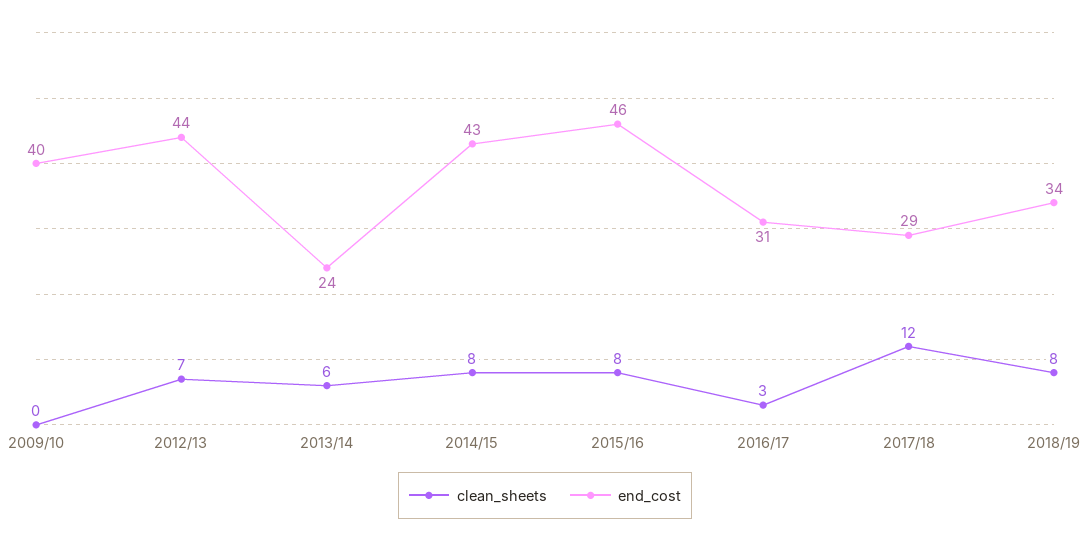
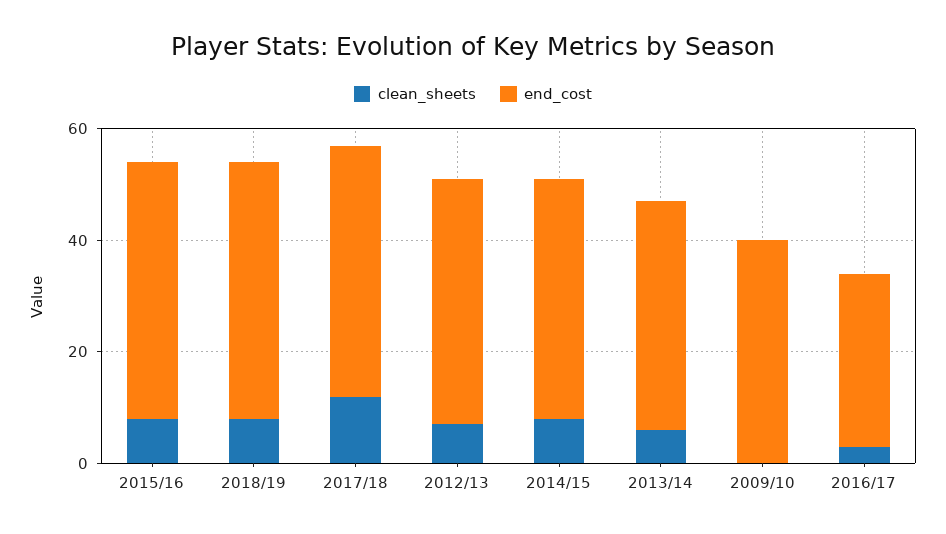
end_cost, 2013/14: 24 -> 40
end_cost, 2017/18: 29 -> 45
end_cost, 2018/19: 34 -> 45

